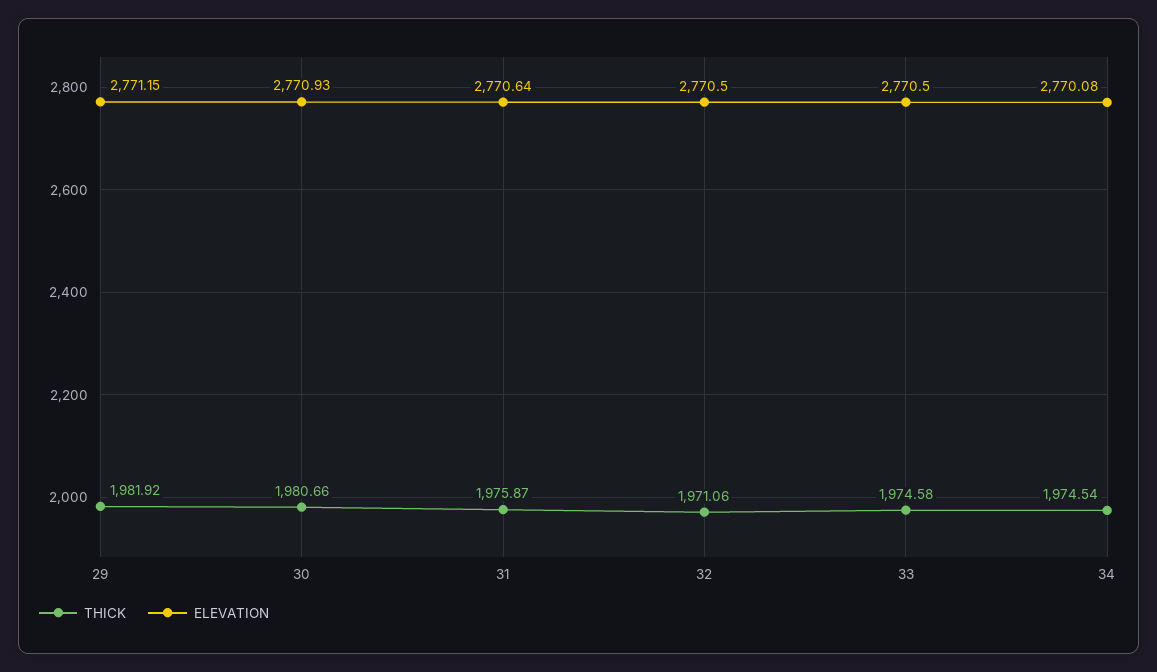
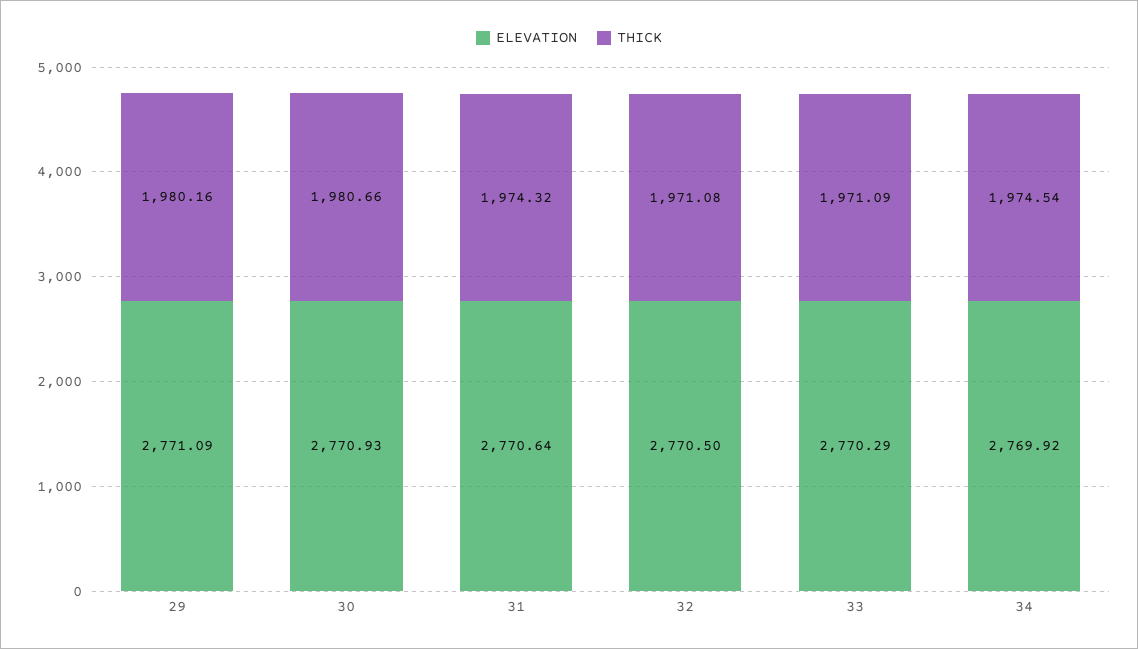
THICK, 29: 1981.92 -> 1980.16
ELEVATION, 29: 2771.15 -> 2771.09
THICK, 31: 1975.87 -> 1974.32
THICK, 32: 1971.06 -> 1971.08
THICK, 33: 1974.58 -> 1971.09
ELEVATION, 33: 2770.5 -> 2770.29
ELEVATION, 34: 2770.08 -> 2769.92

